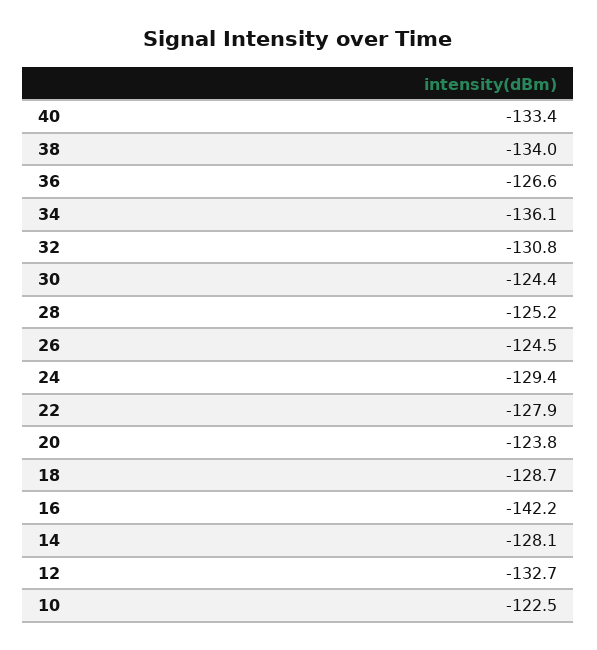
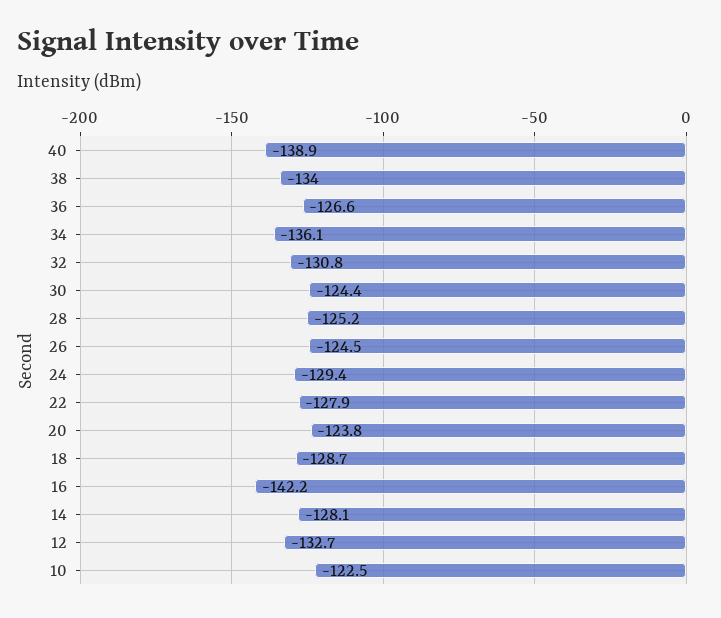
40: -133.4 -> -138.9

